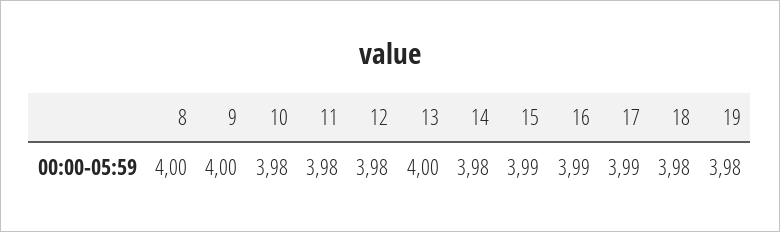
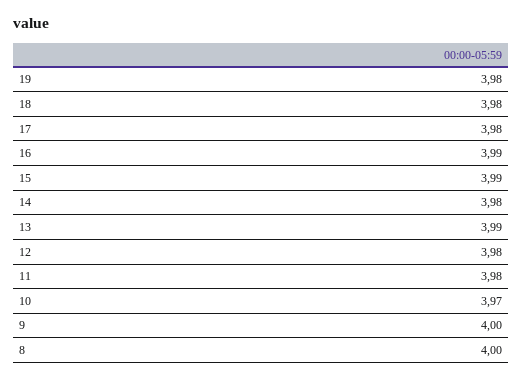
10: 3.98 -> 3.97
13: 4 -> 3.99
17: 3.99 -> 3.98

